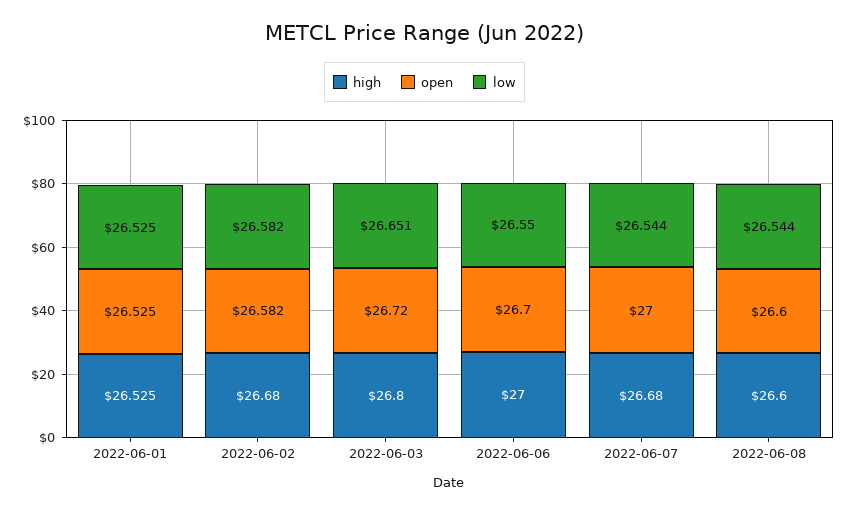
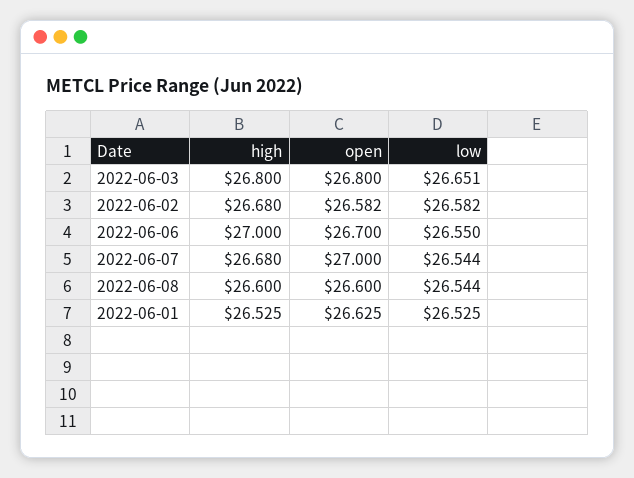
open, 2022-06-01: 26.525 -> 26.625
open, 2022-06-03: 26.72 -> 26.8

